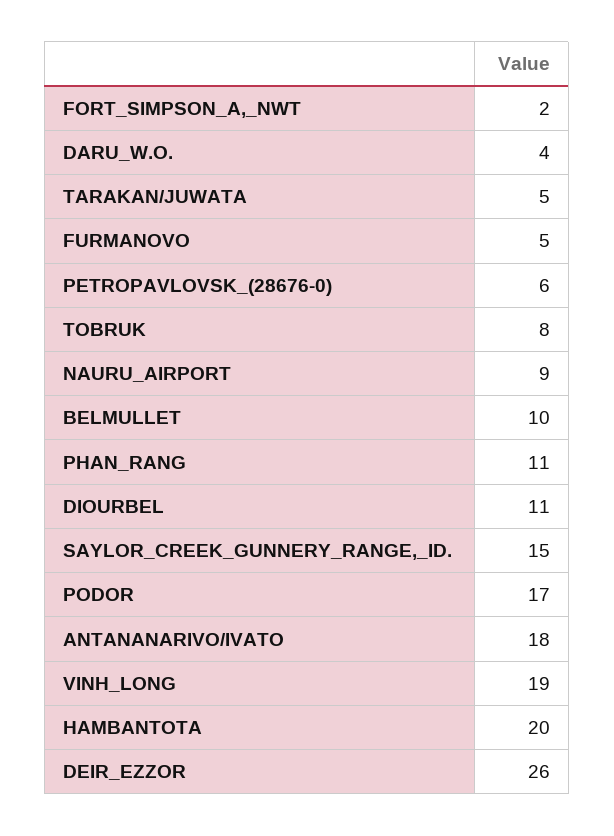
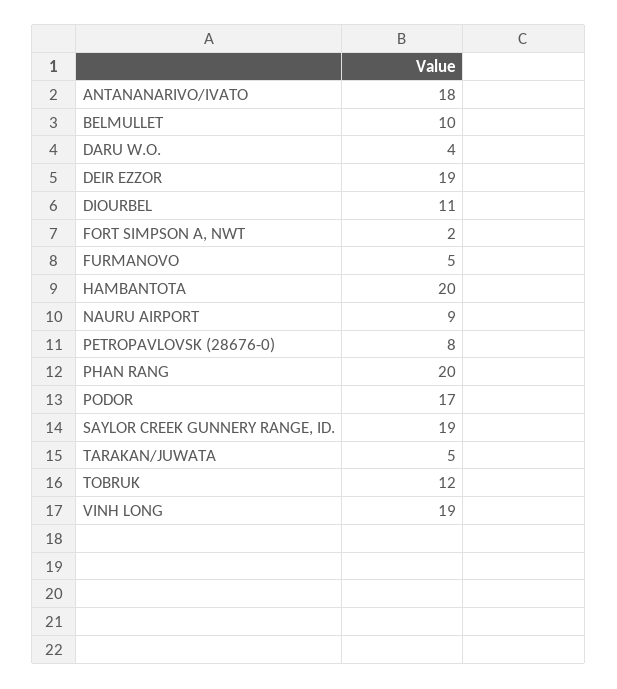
PETROPAVLOVSK_(28676-0): 6 -> 8
TOBRUK: 8 -> 12
PHAN_RANG: 11 -> 20
SAYLOR_CREEK_GUNNERY_RANGE,_ID.: 15 -> 19
DEIR_EZZOR: 26 -> 19

